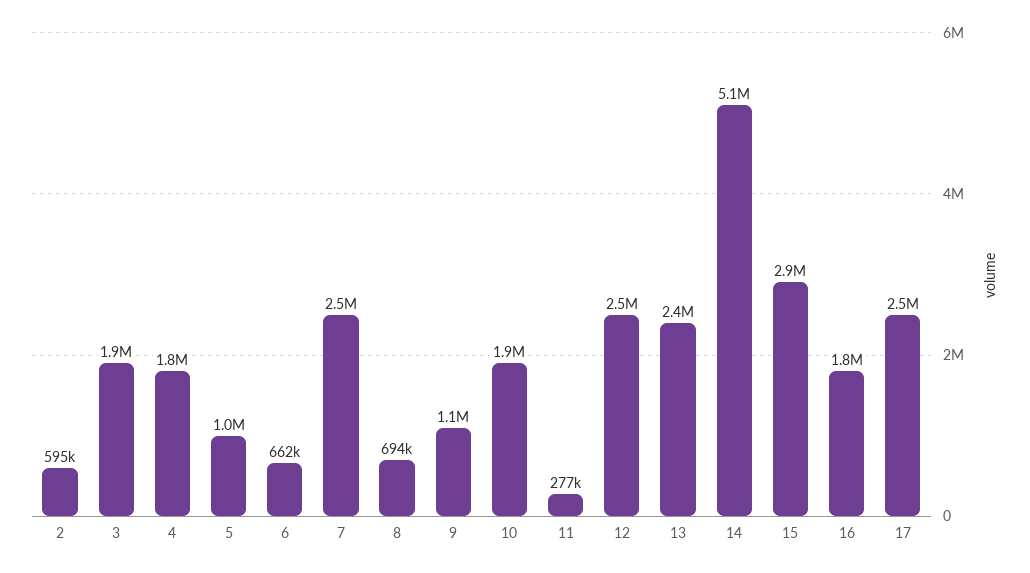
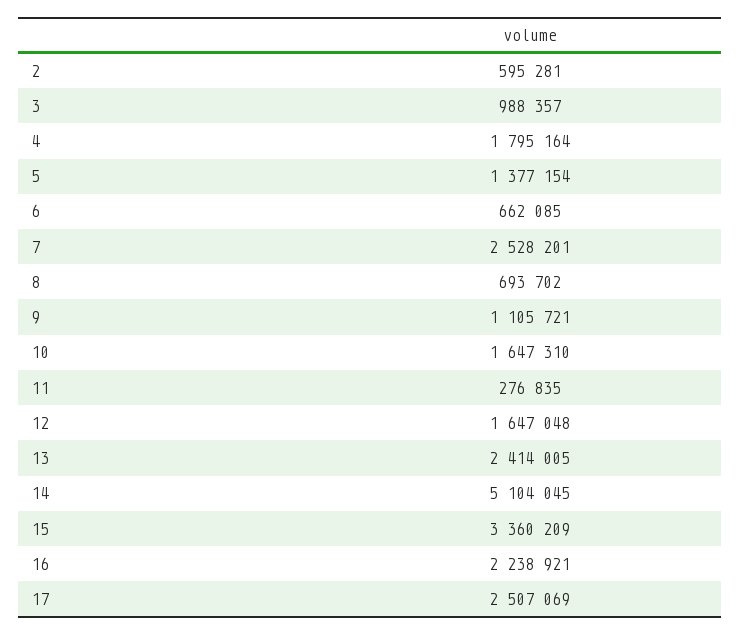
3: 1900000 -> 988357
5: 1000000 -> 1377154
10: 1900000 -> 1647310
12: 2500000 -> 1647048
15: 2900000 -> 3360209
16: 1800000 -> 2238921

